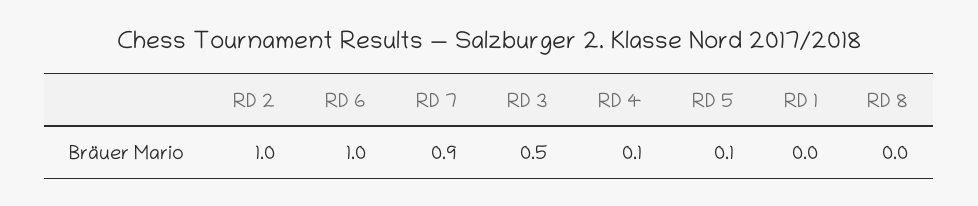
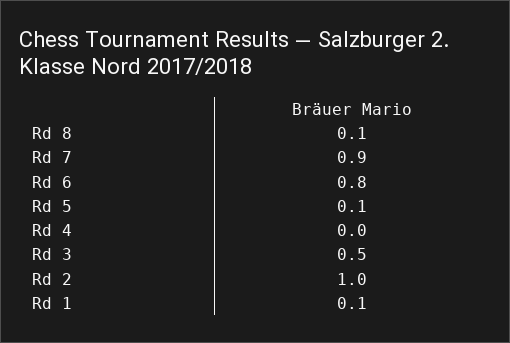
RD 6: 1 -> 0.8
RD 4: 0.1 -> 0
RD 1: 0 -> 0.1
RD 8: 0 -> 0.1

